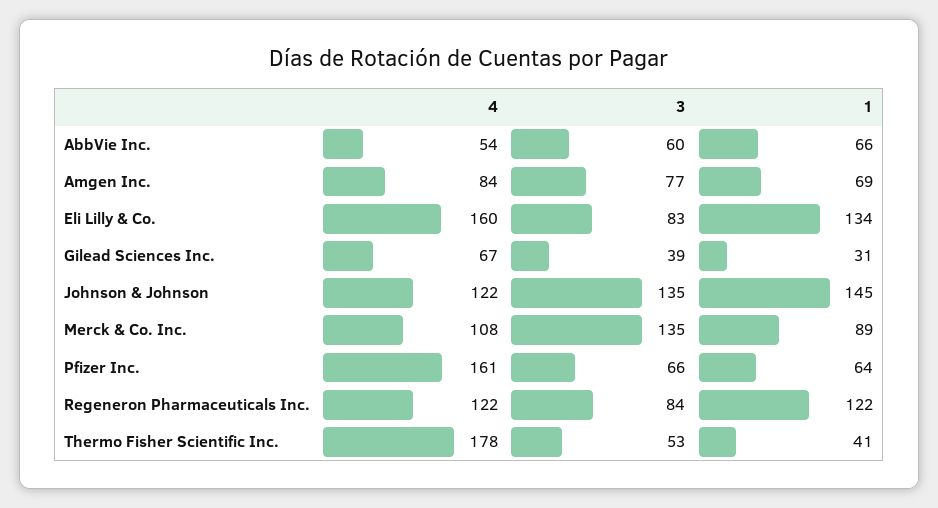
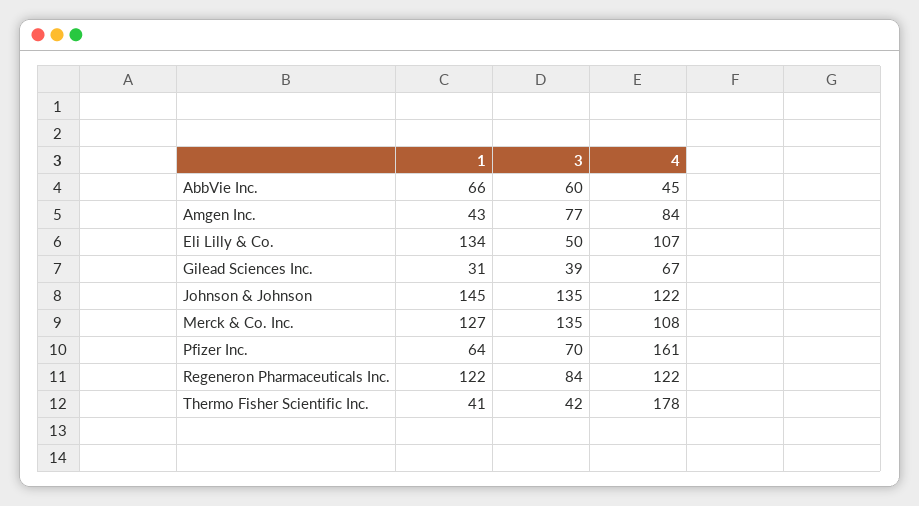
4, AbbVie Inc.: 54 -> 45
1, Amgen Inc.: 69 -> 43
4, Eli Lilly & Co.: 160 -> 107
3, Eli Lilly & Co.: 83 -> 50
1, Merck & Co. Inc.: 89 -> 127
3, Pfizer Inc.: 66 -> 70
3, Thermo Fisher Scientific Inc.: 53 -> 42

